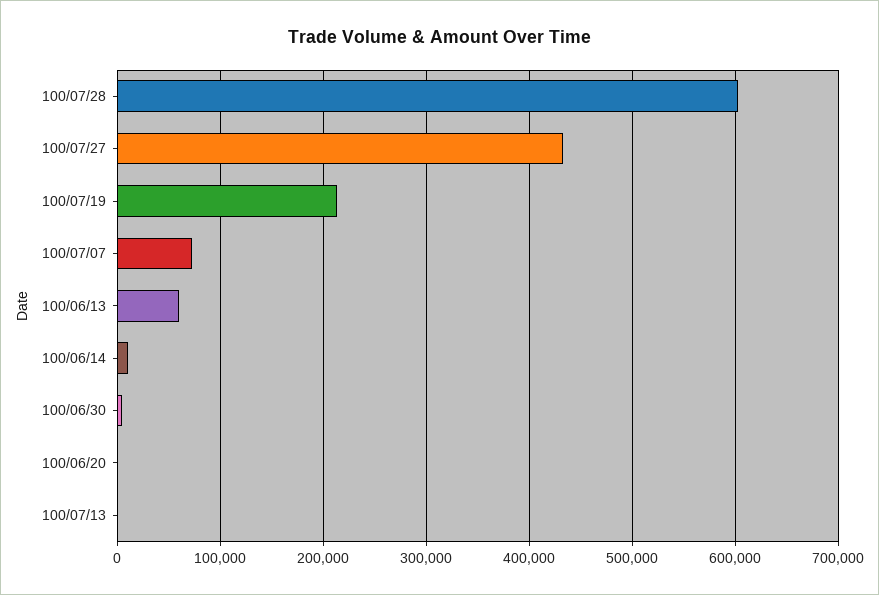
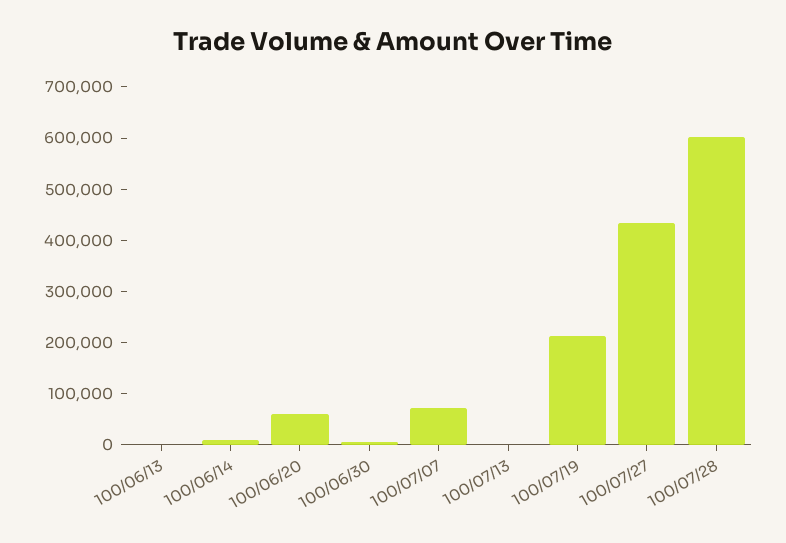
100/06/13: 60000 -> 0
100/06/20: 0 -> 60000

